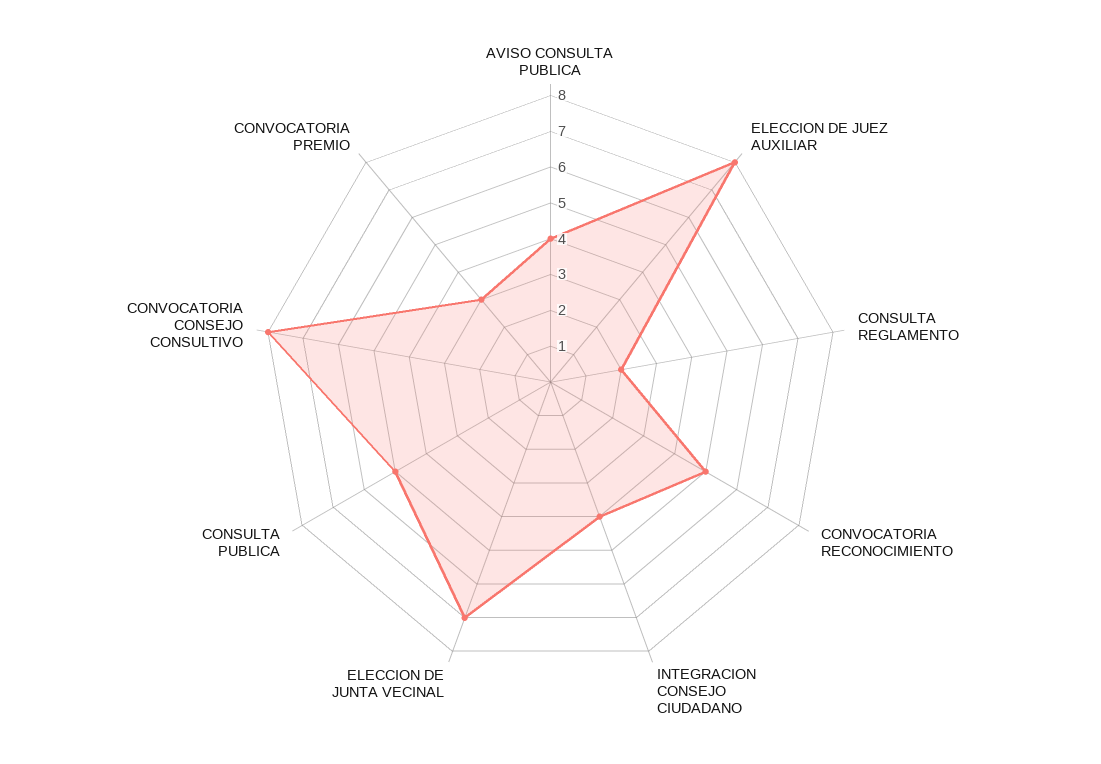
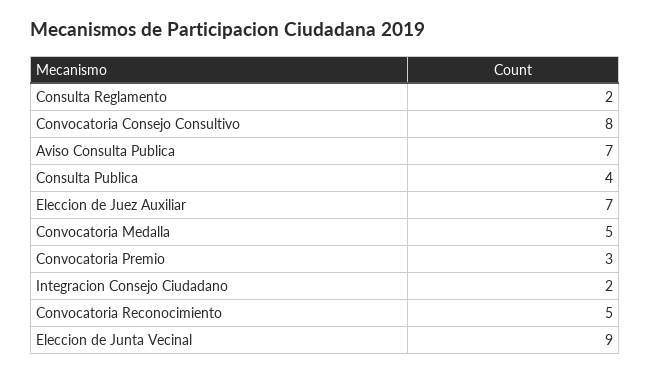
AVISO CONSULTA PUBLICA: 4 -> 7
ELECCION DE JUEZ AUXILIAR: 8 -> 7
INTEGRACION CONSEJO CIUDADANO: 4 -> 2
ELECCION DE JUNTA VECINAL: 7 -> 9
CONSULTA PUBLICA: 5 -> 4
Convocatoria Medalla: none -> 5

